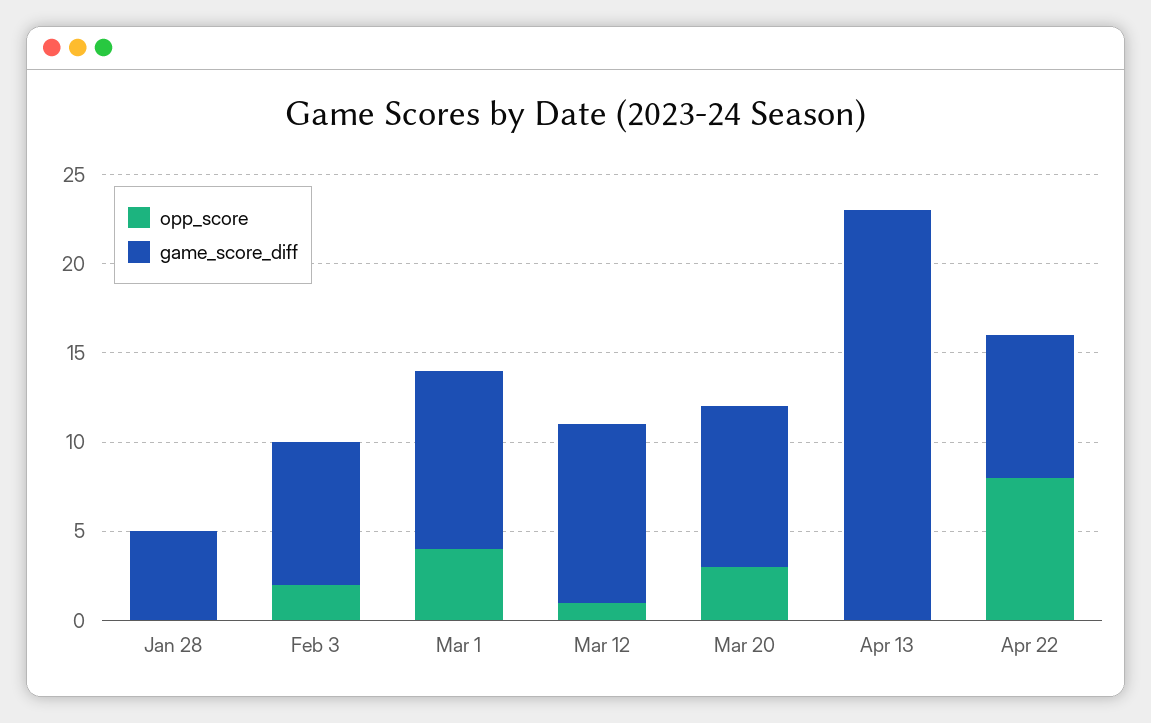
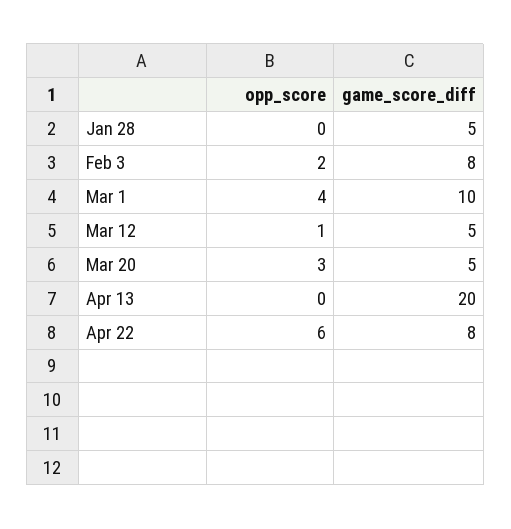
game_score_diff, Mar 12: 10 -> 5
game_score_diff, Mar 20: 9 -> 5
game_score_diff, Apr 13: 23 -> 20
opp_score, Apr 22: 8 -> 6

